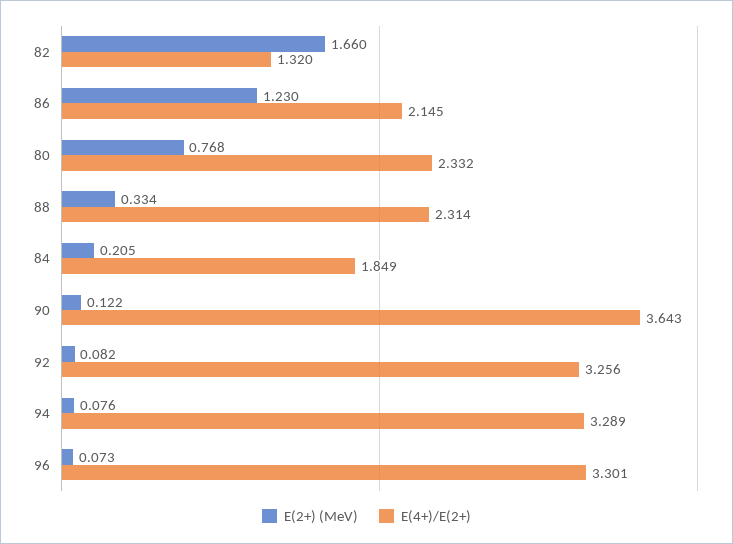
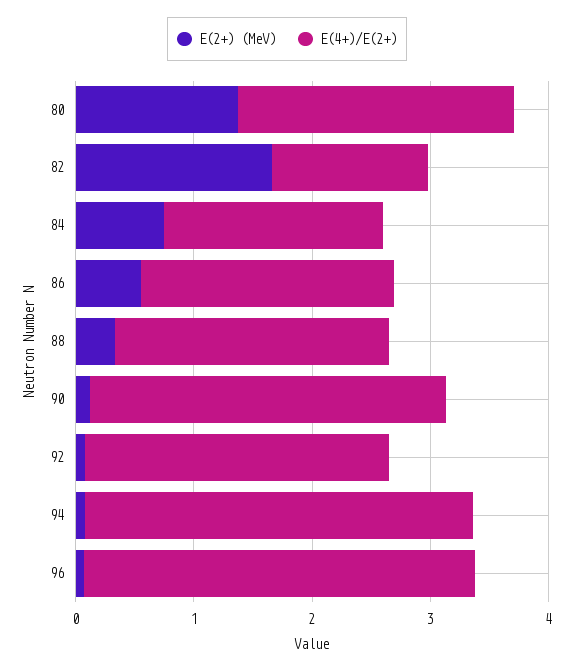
E(2+) (MeV), 86: 1.23 -> 0.6
E(2+) (MeV), 80: 0.768 -> 1.4
E(2+) (MeV), 84: 0.205 -> 0.8
E(4+)/E(2+), 90: 3.643 -> 3
E(4+)/E(2+), 92: 3.256 -> 2.6

